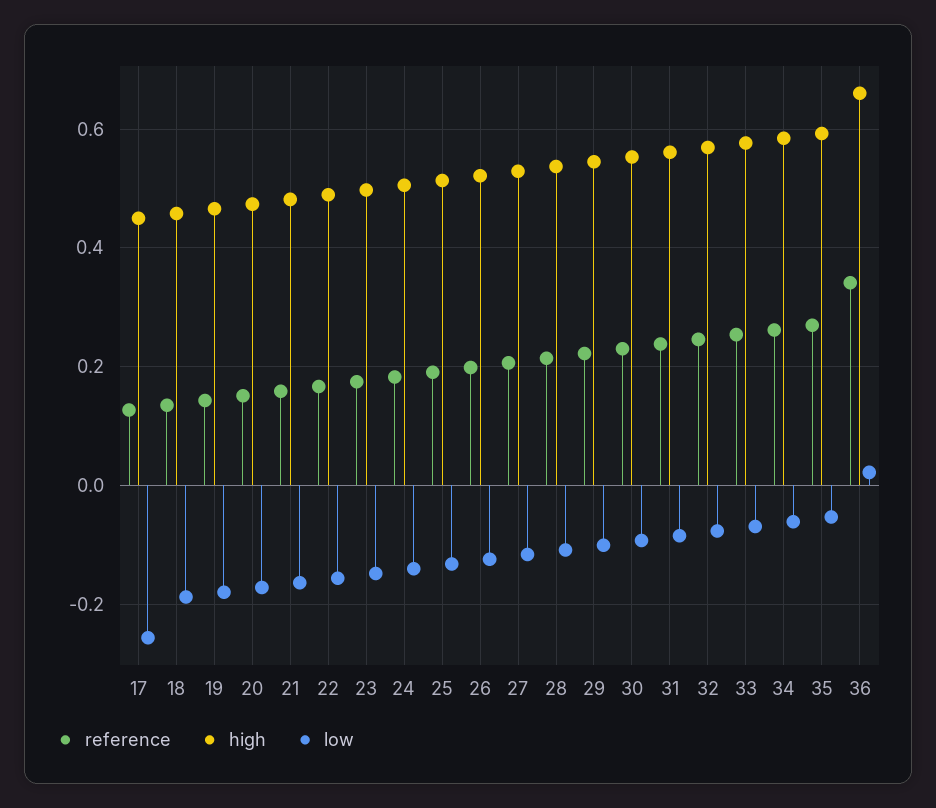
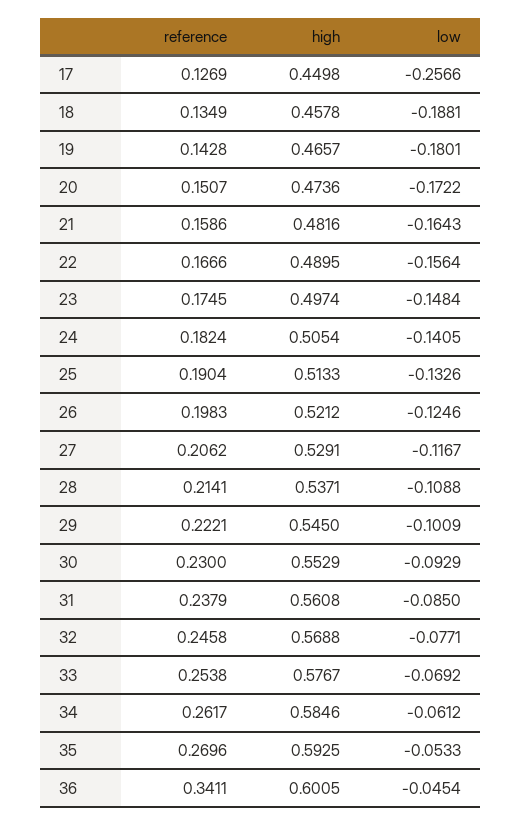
high, 36: 0.66 -> 0.6005
low, 36: 0.02 -> -0.0454

